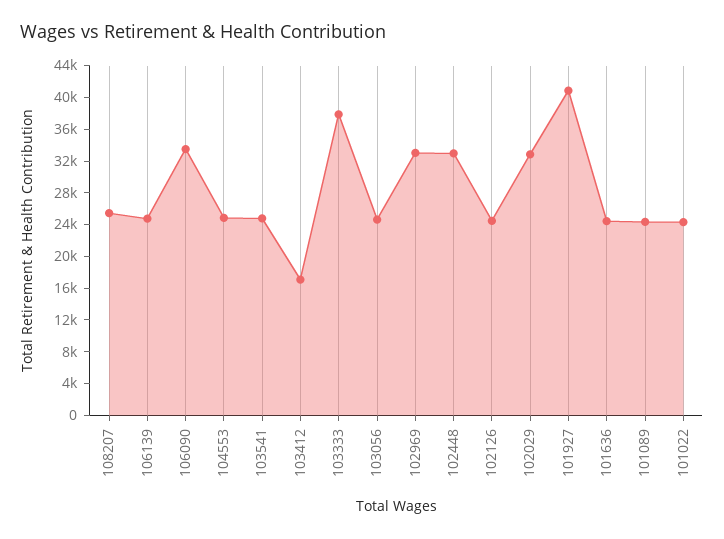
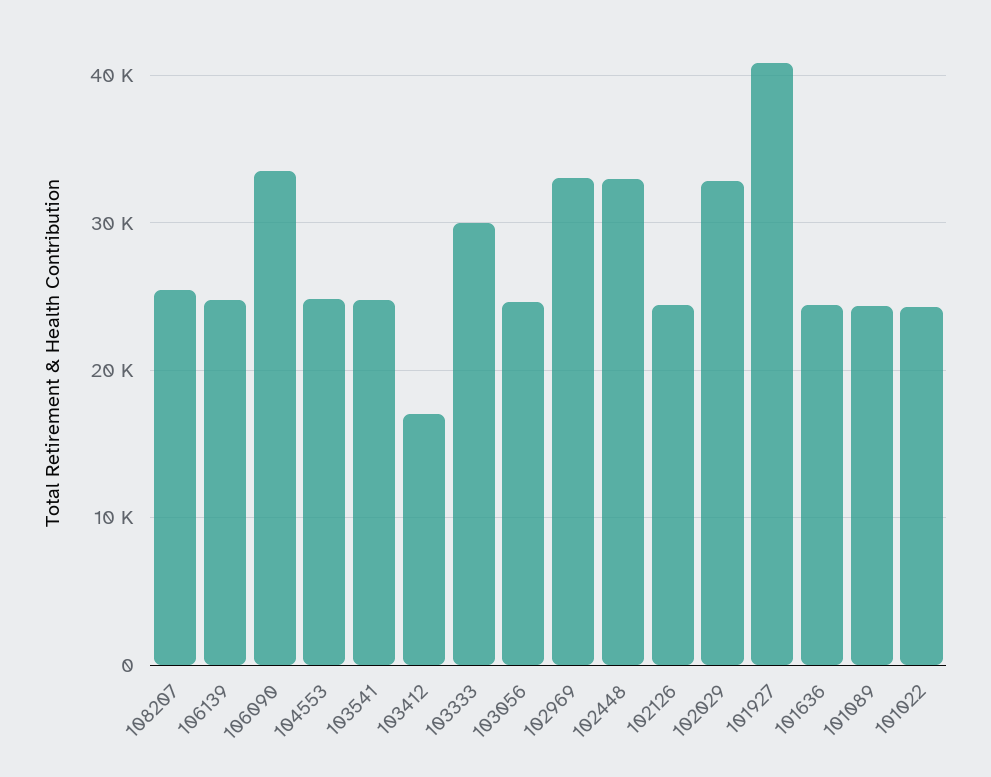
103333: 38000 -> 30000

